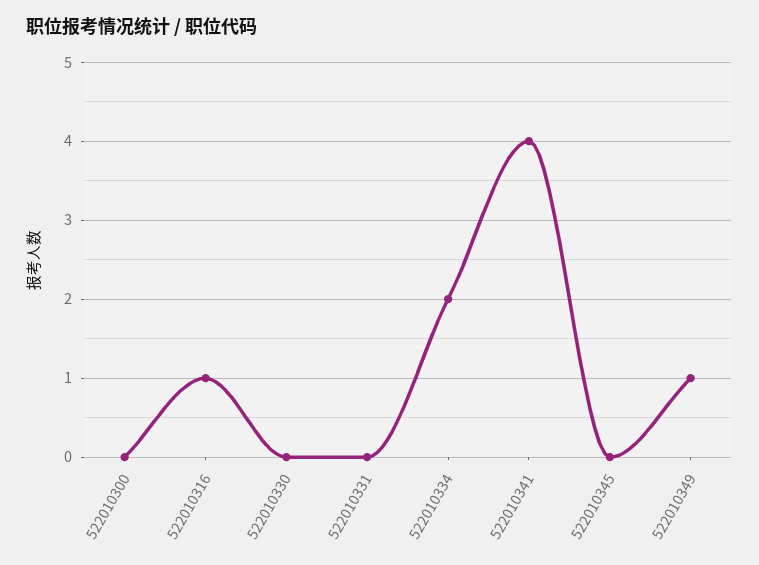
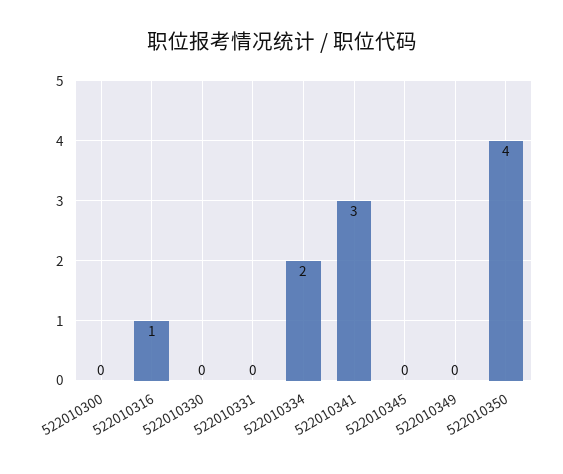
522010341: 4 -> 3
522010349: 1 -> 0
522010350: none -> 4

